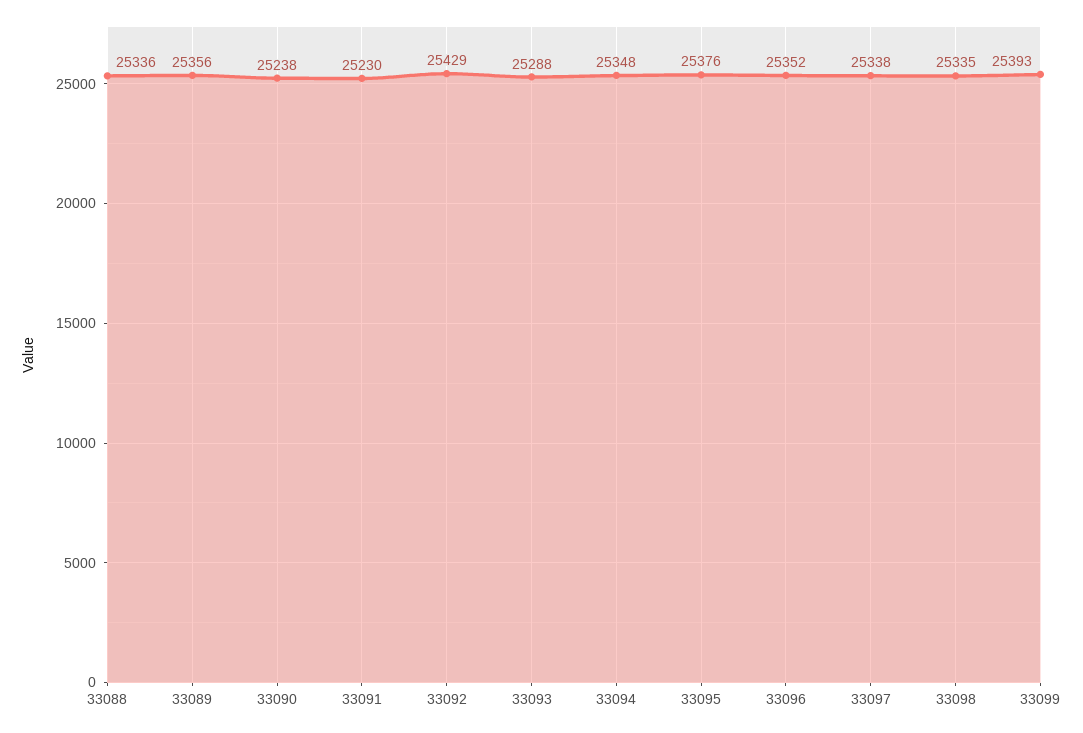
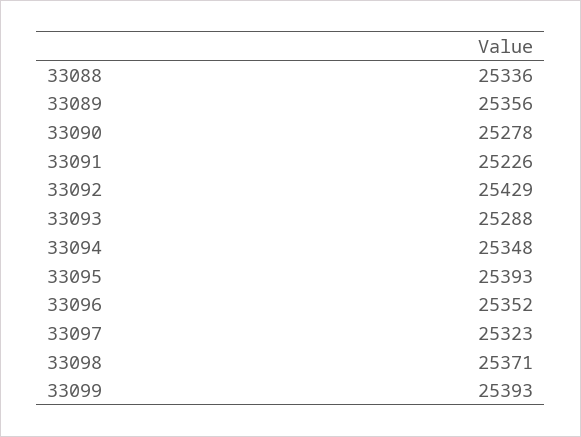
33090: 25238 -> 25278
33091: 25230 -> 25226
33095: 25376 -> 25393
33097: 25338 -> 25323
33098: 25335 -> 25371

